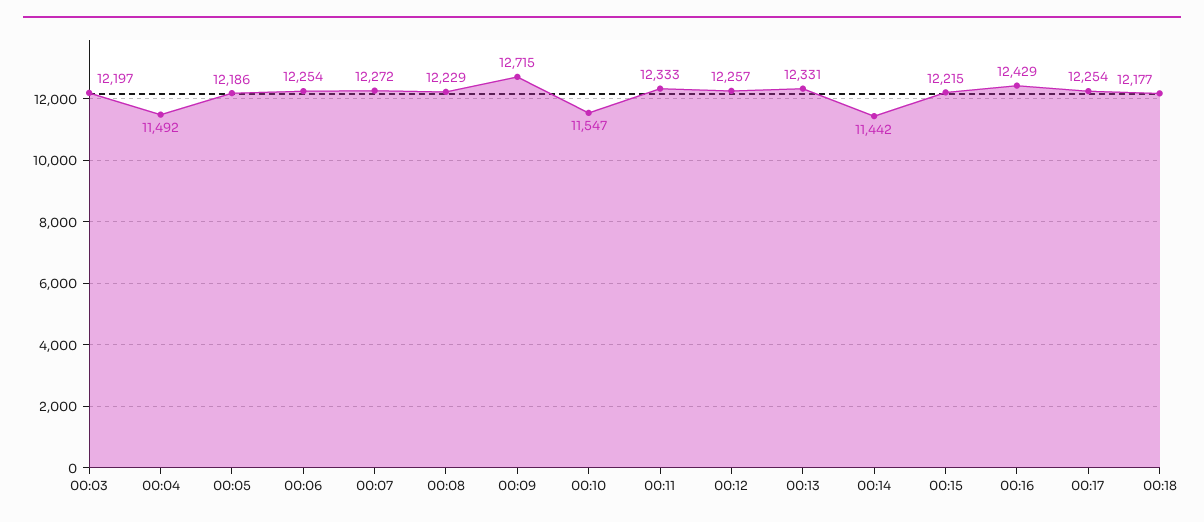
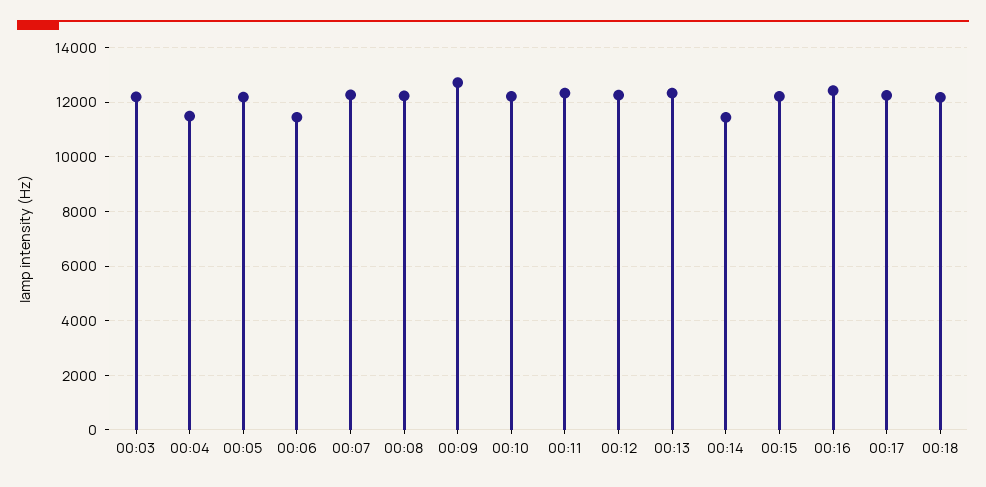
00:06: 12254 -> 11500
00:10: 11547 -> 12250

